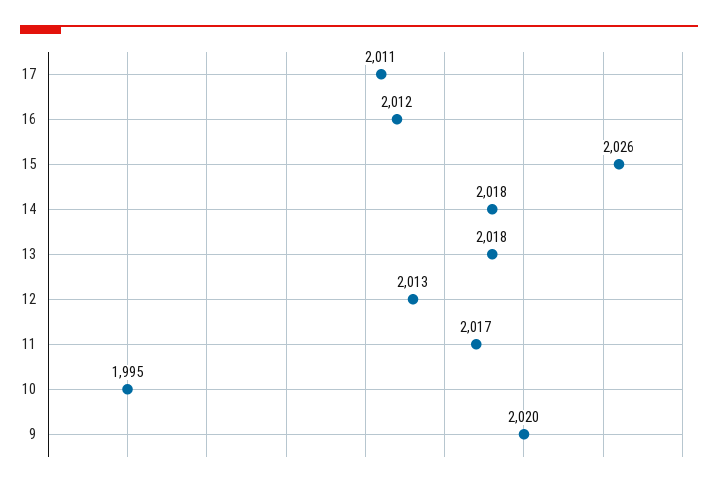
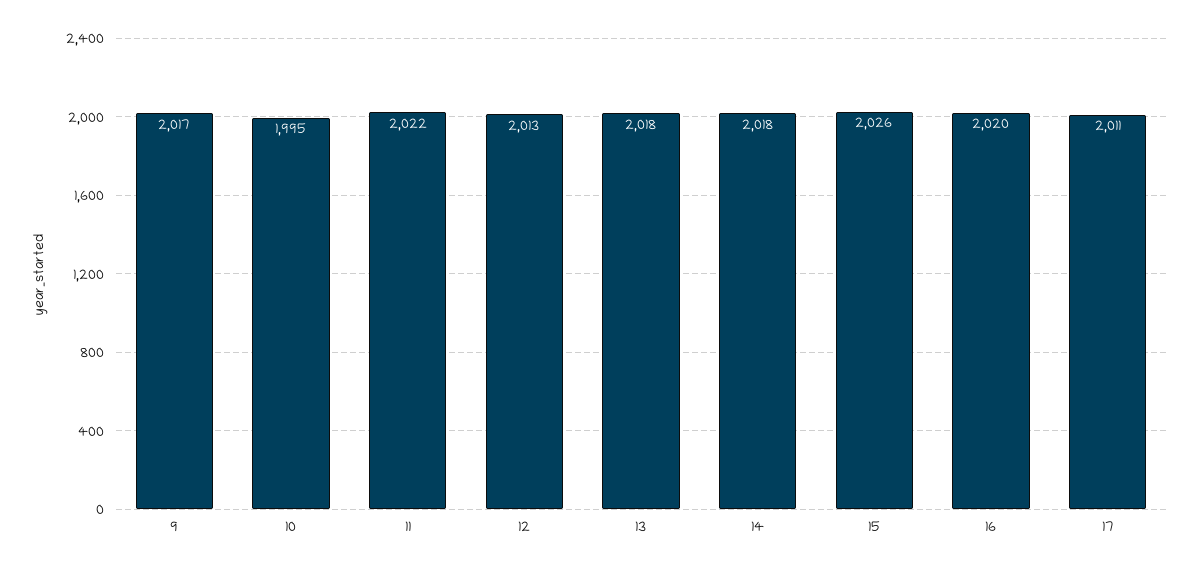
16: 2012 -> 2020
11: 2017 -> 2022
9: 2020 -> 2017

